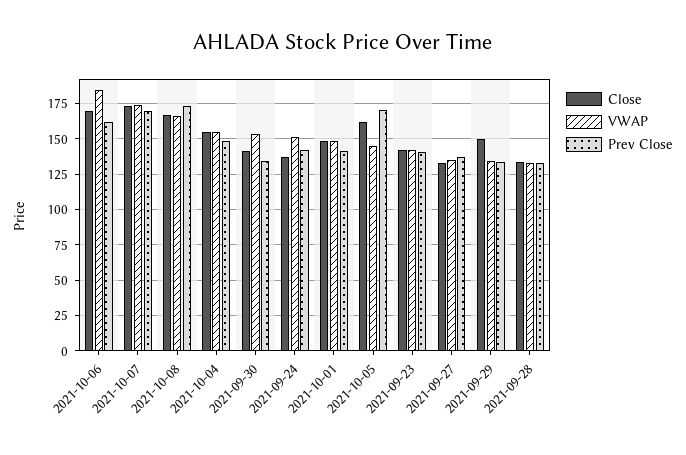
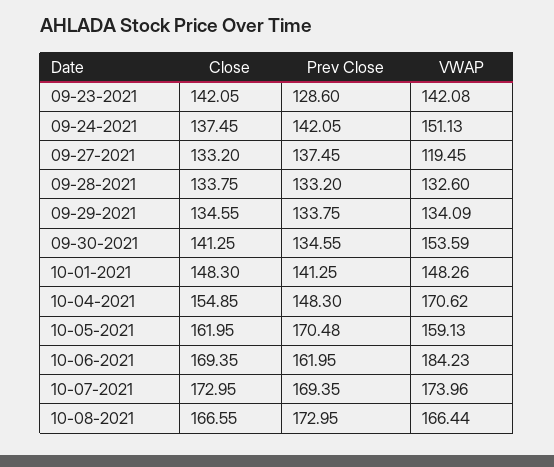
VWAP, 2021-10-04: 155 -> 170.62
VWAP, 2021-10-05: 145 -> 159.13
Prev Close, 2021-09-23: 140 -> 128.6
VWAP, 2021-09-27: 135 -> 119.45
Close, 2021-09-29: 150 -> 134.55

